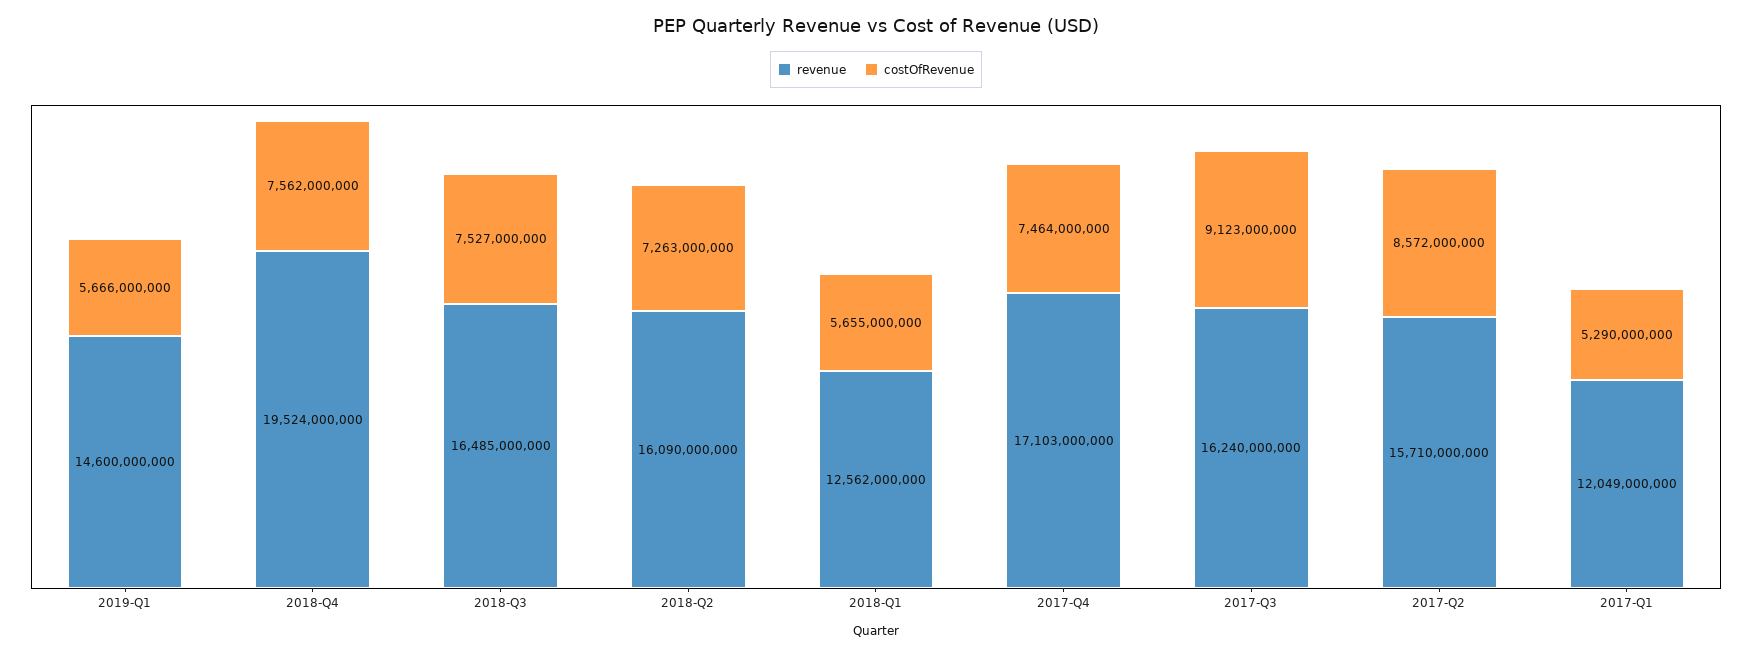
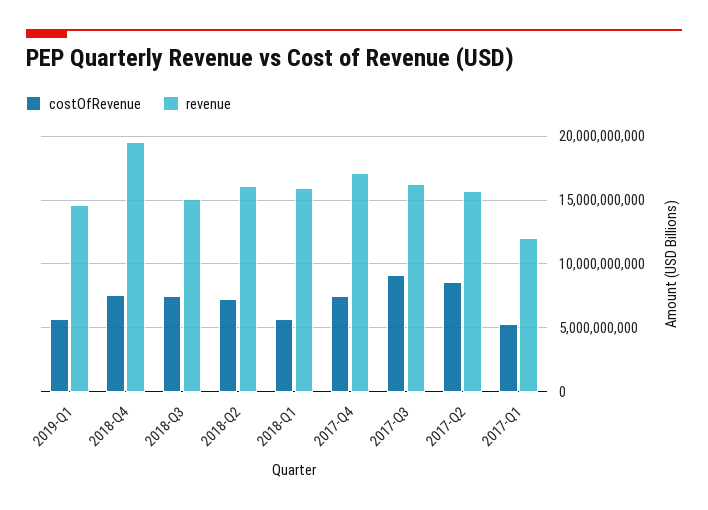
revenue, 2018-Q3: 16485000000 -> 15000000000
revenue, 2018-Q1: 12562000000 -> 16000000000

